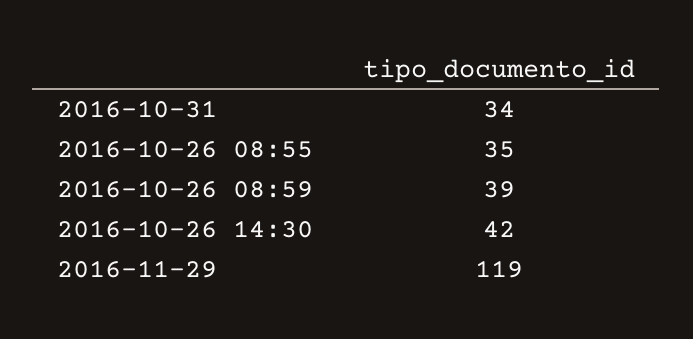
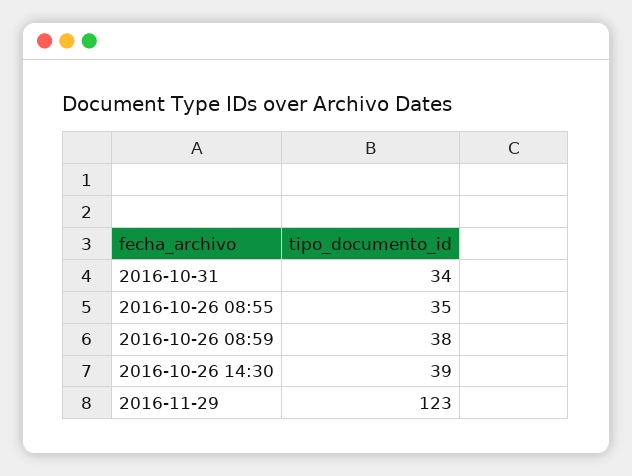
2016-10-26 08:59: 39 -> 38
2016-10-26 14:30: 42 -> 39
2016-11-29: 119 -> 123

